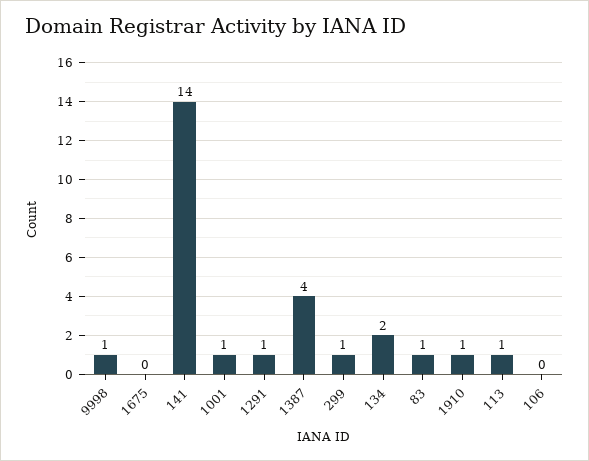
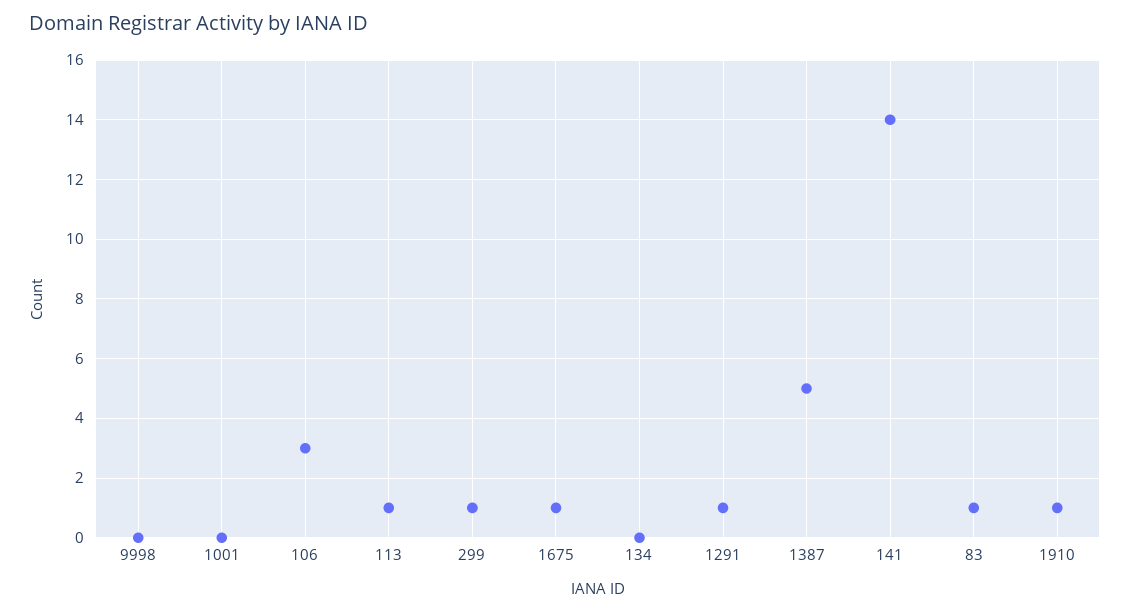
9998: 1 -> 0
1675: 0 -> 1
1001: 1 -> 0
1387: 4 -> 5
134: 2 -> 0
106: 0 -> 3

